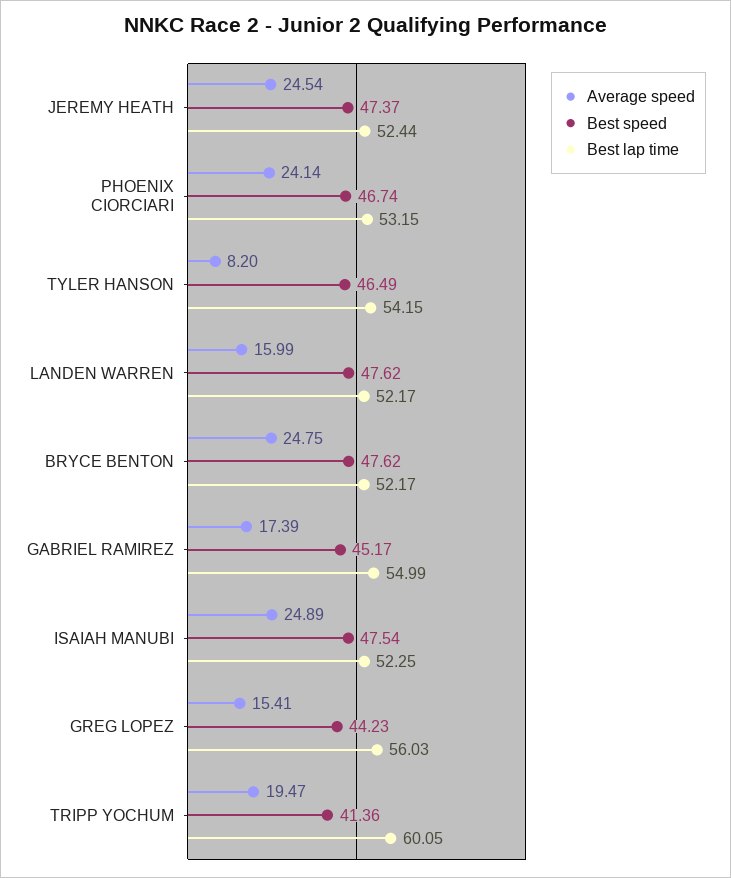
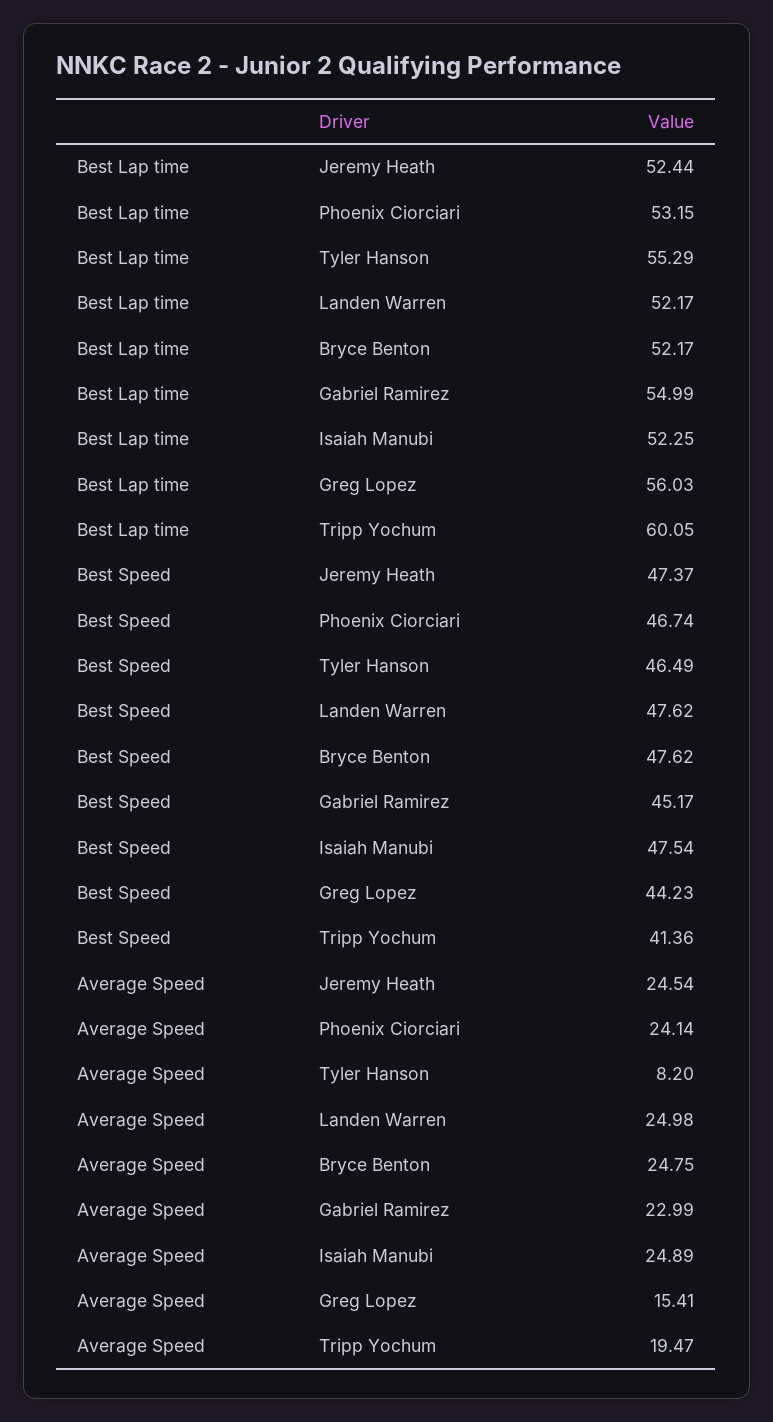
Best lap time, TYLER HANSON: 54.15 -> 55.29
Average speed, LANDEN WARREN: 15.99 -> 24.98
Average speed, GABRIEL RAMIREZ: 17.39 -> 22.99

